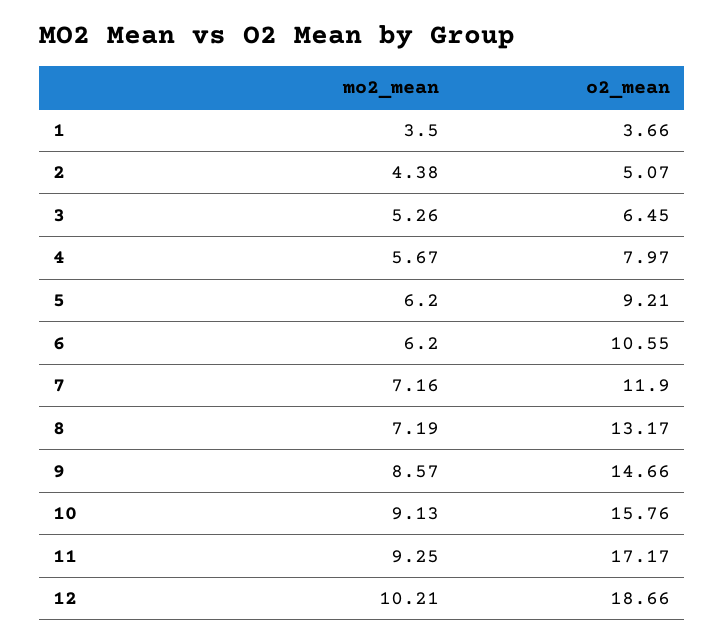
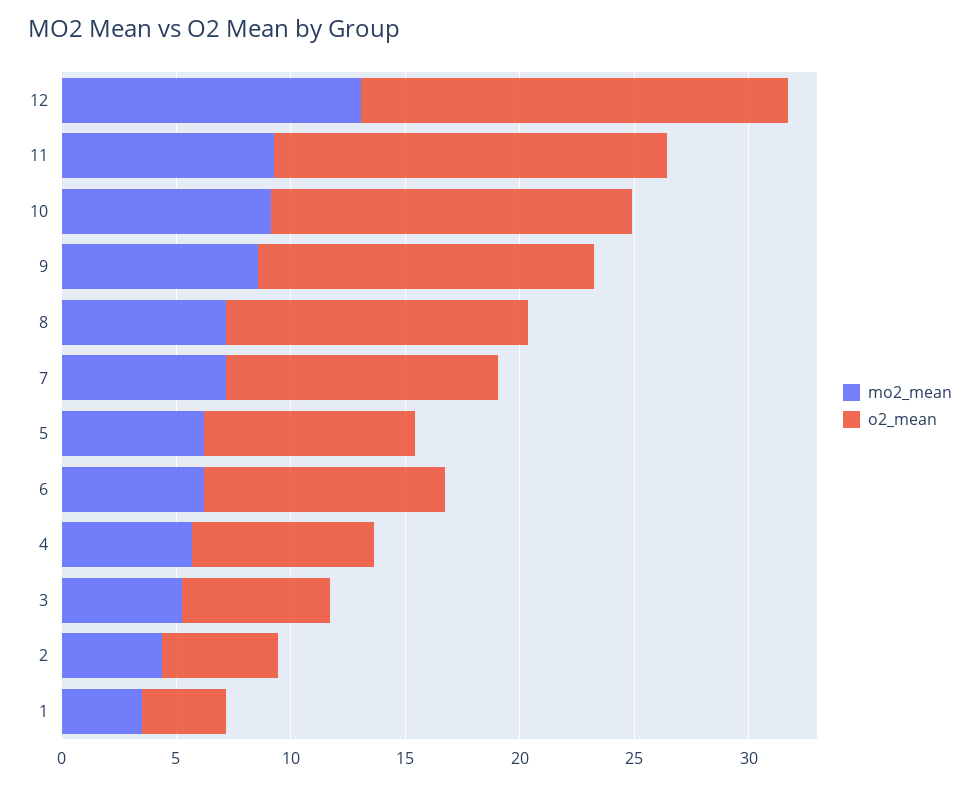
mo2_mean, 12: 10.21 -> 13

